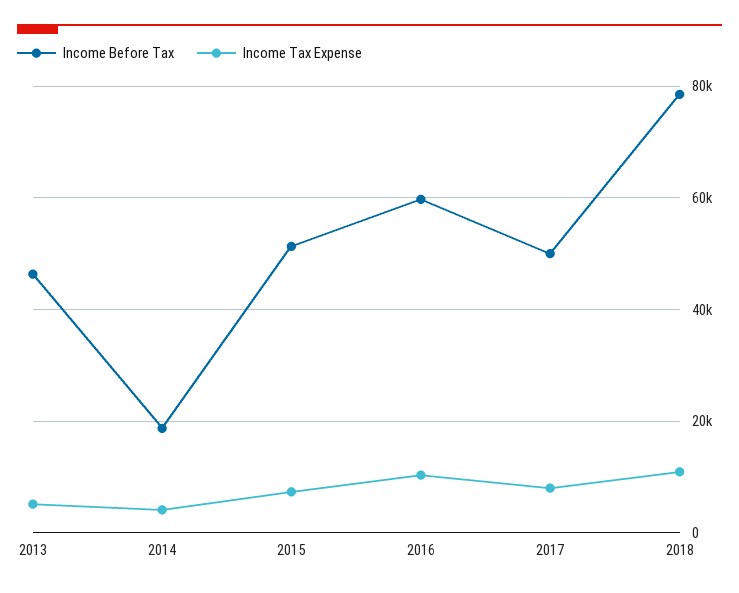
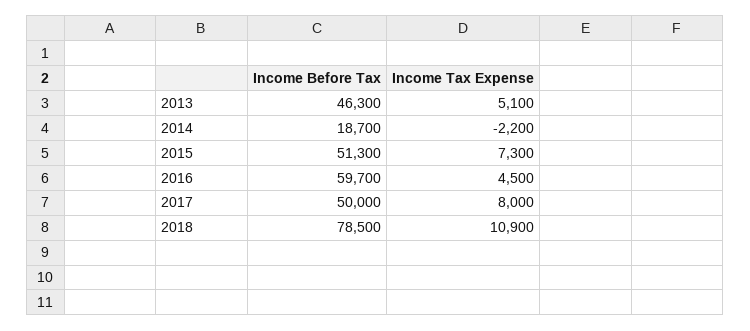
Income Tax Expense, 2014: 4000 -> -2200
Income Tax Expense, 2016: 10000 -> 4500

